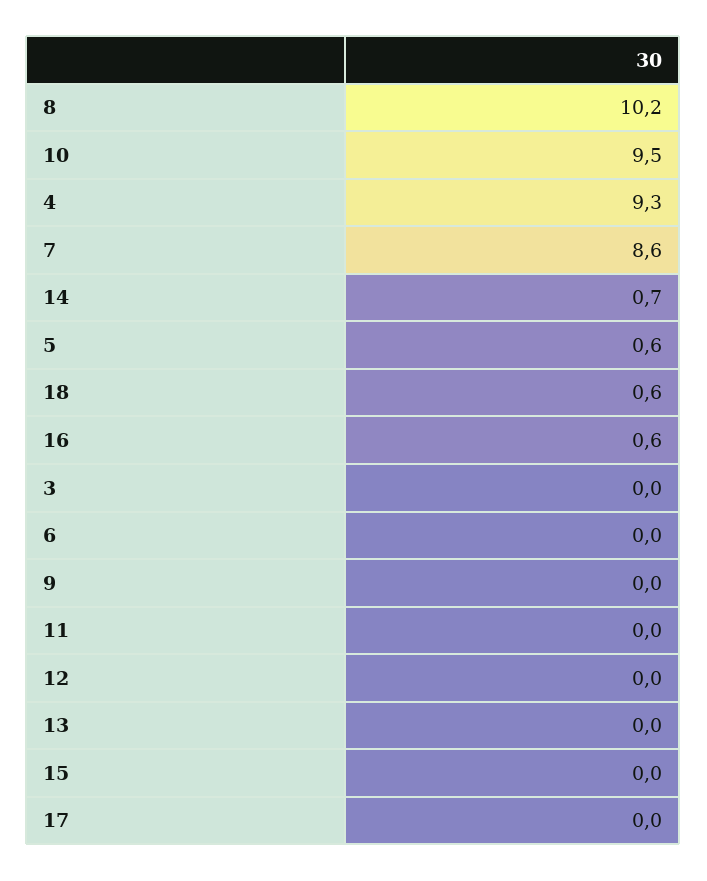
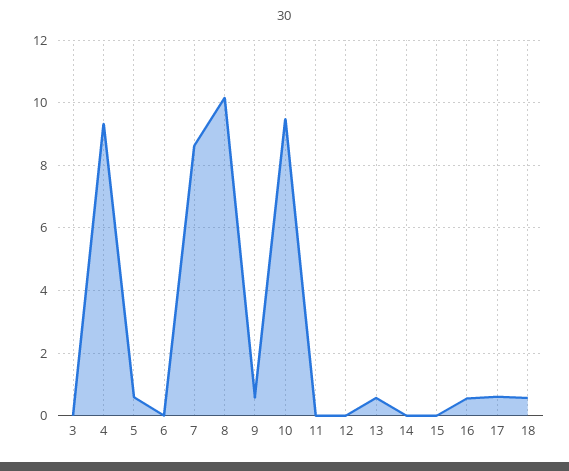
14: 0.7 -> 0
9: 0 -> 0.6
13: 0 -> 0.6
17: 0 -> 0.6

